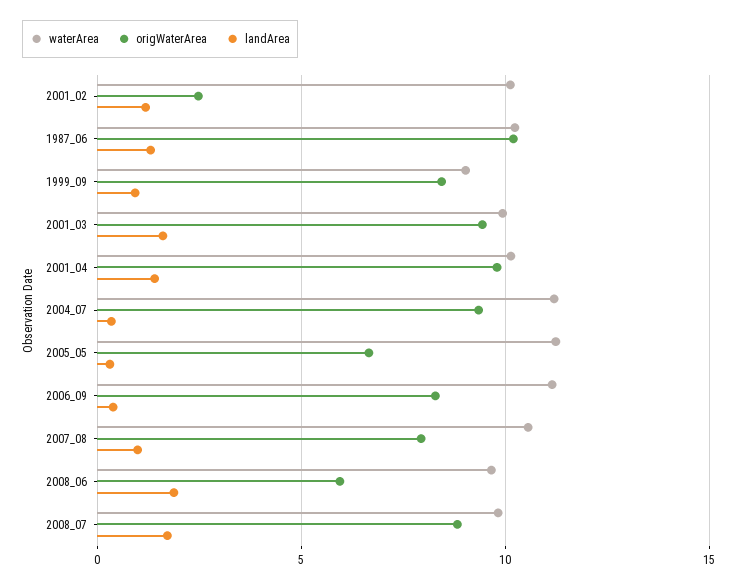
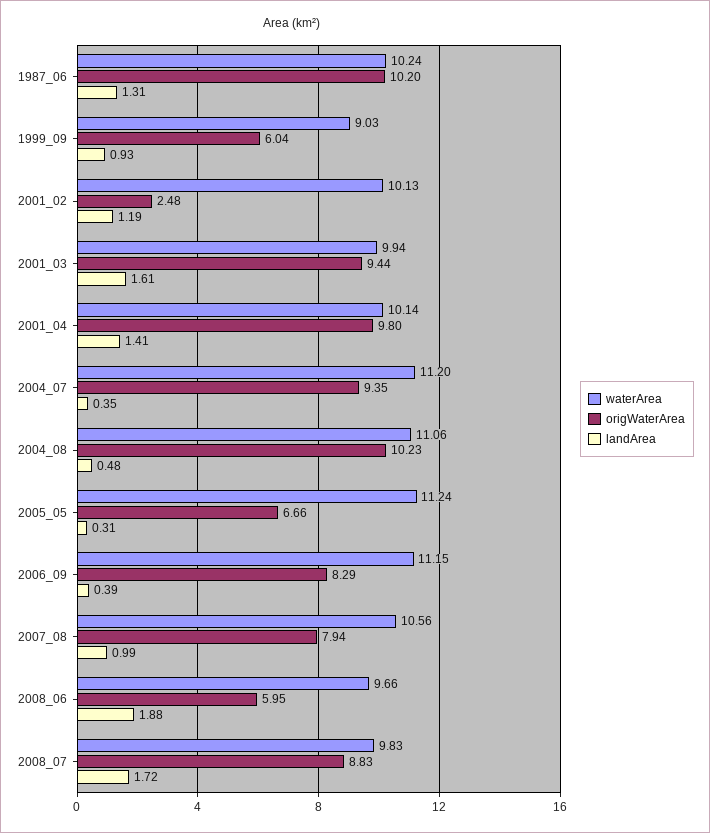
origWaterArea, 1999_09: 8.5 -> 6.04
waterArea, 2004_08: none -> 11.06
origWaterArea, 2004_08: none -> 10.23
landArea, 2004_08: none -> 0.48

